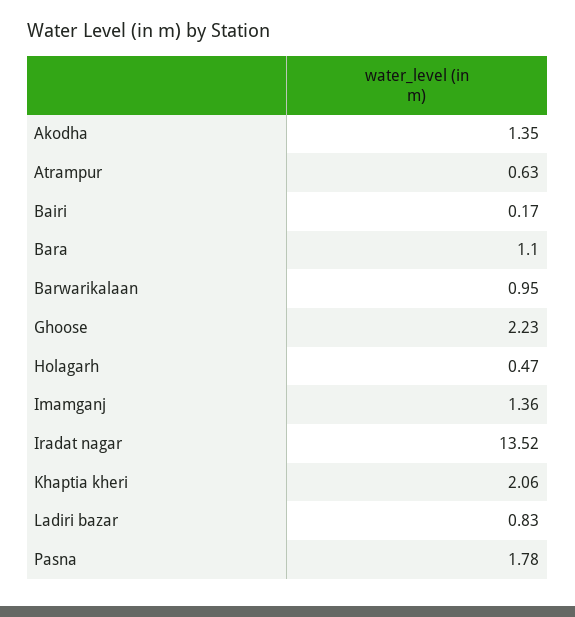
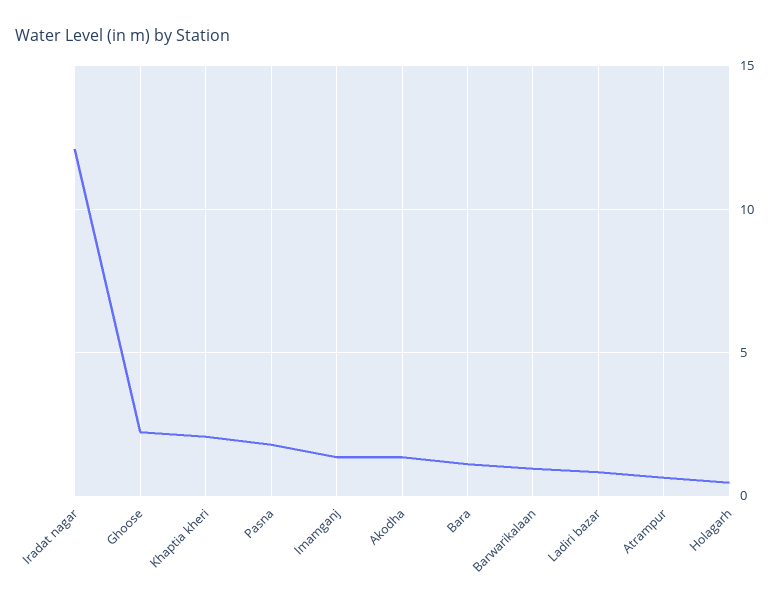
Bairi: 0.17 -> none
Iradat nagar: 13.52 -> 12

